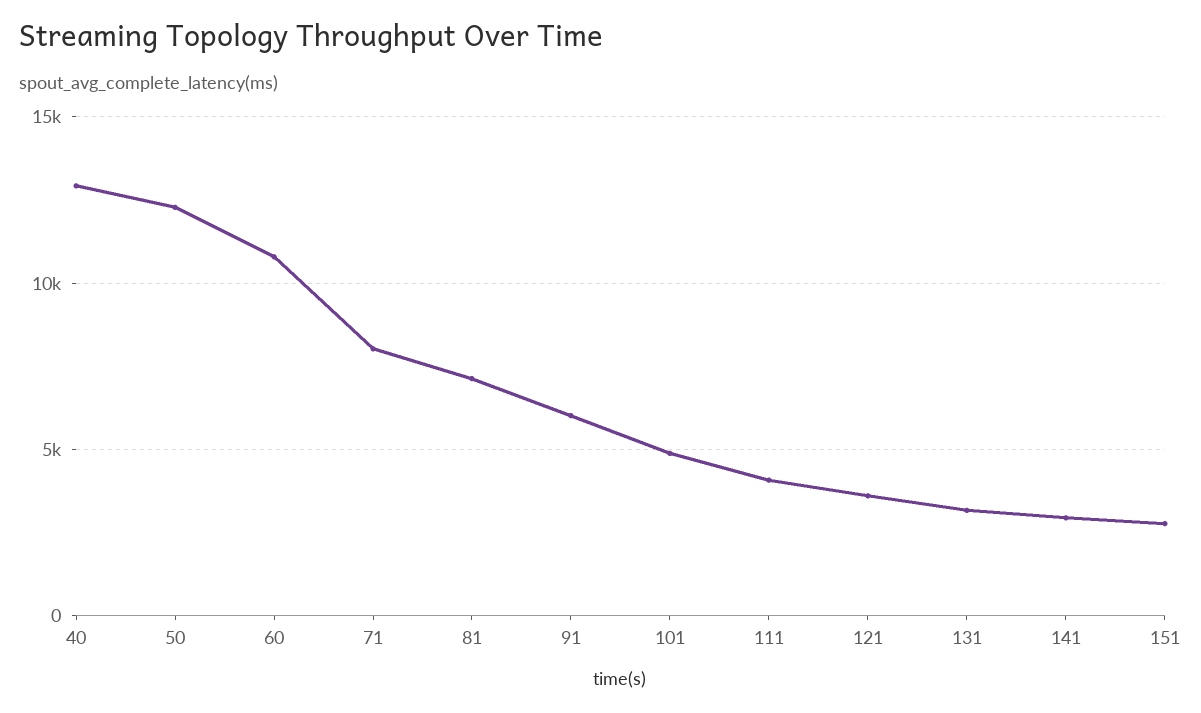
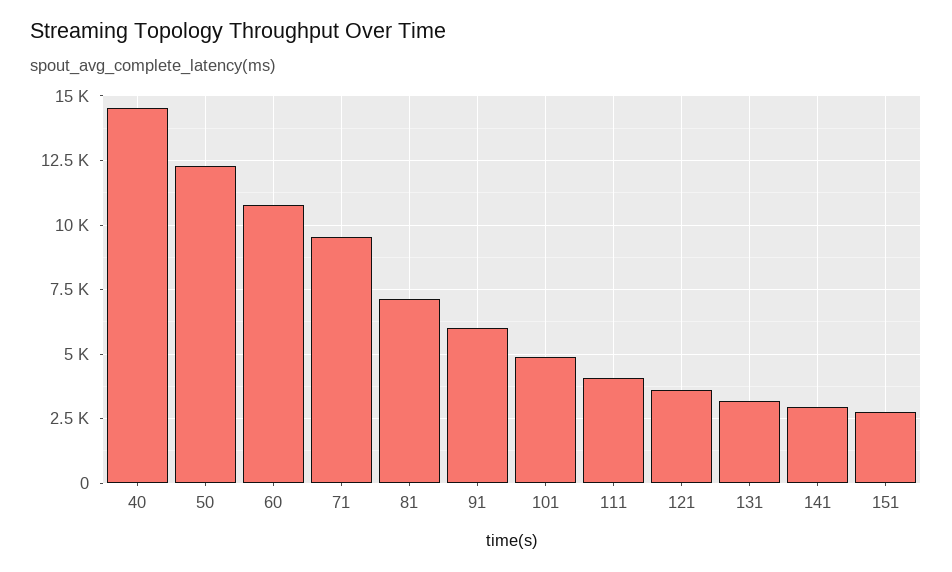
40: 13000 -> 14500
71: 8000 -> 9500

